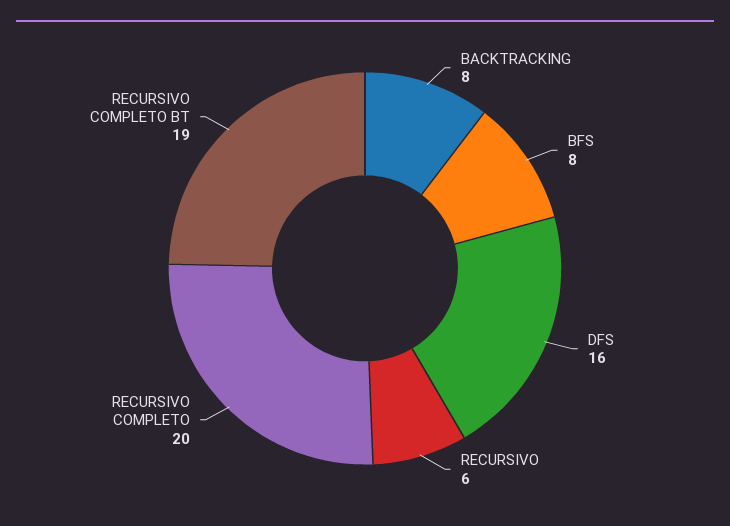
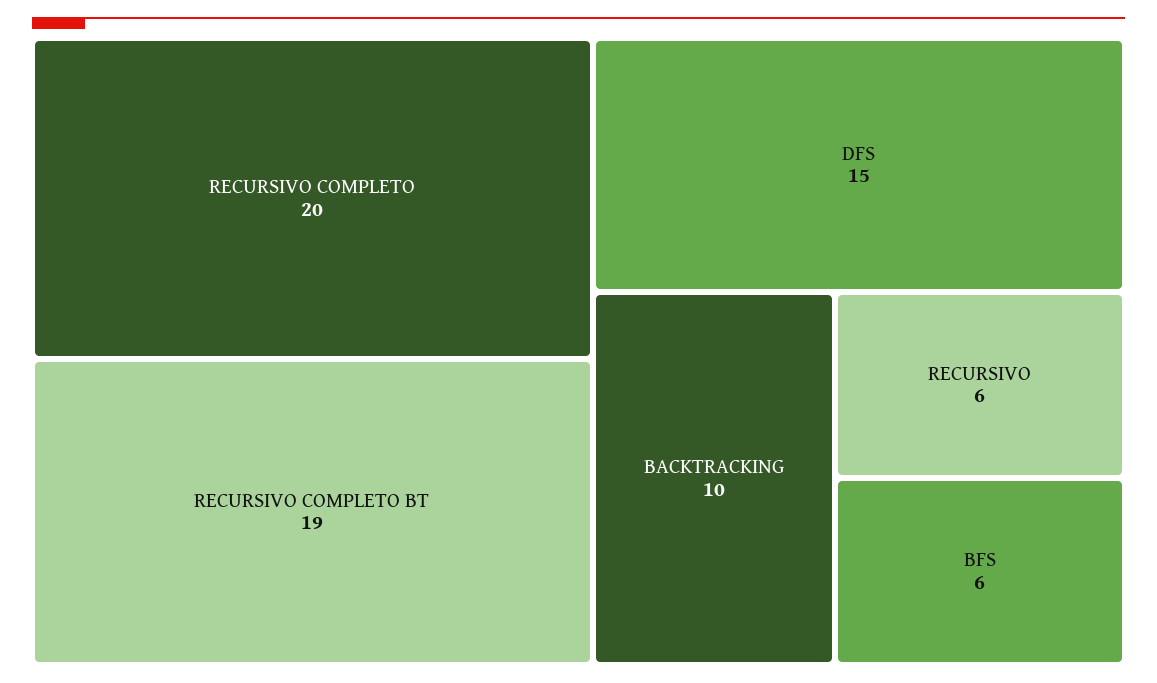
BACKTRACKING: 8 -> 10
BFS: 8 -> 6
DFS: 16 -> 15

